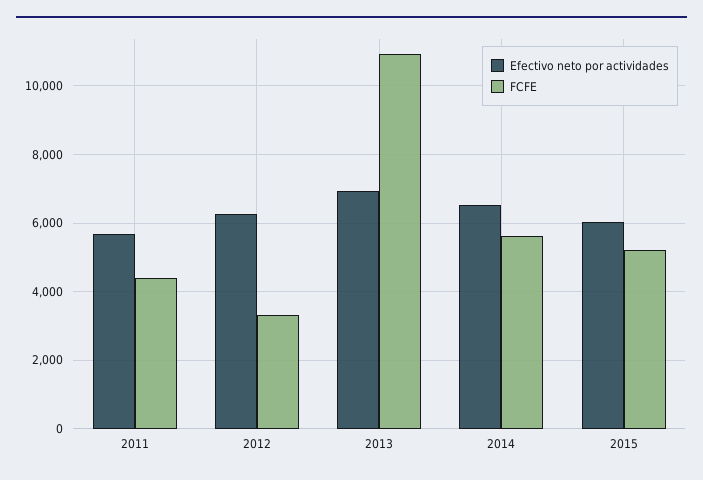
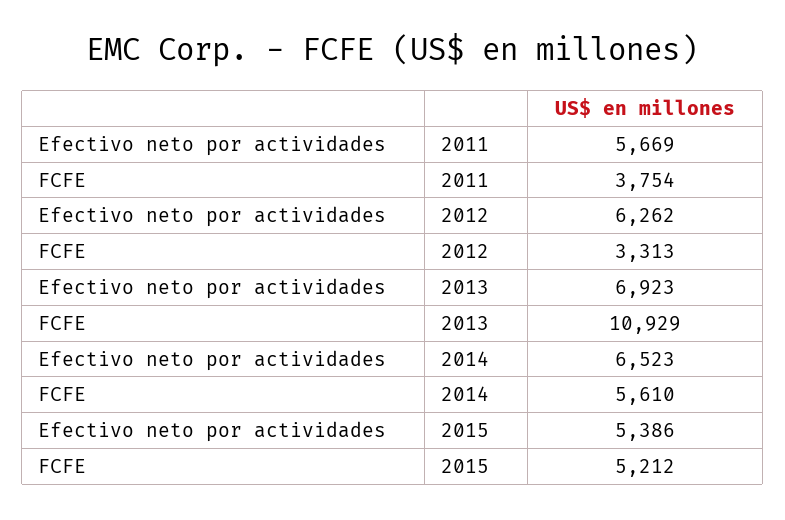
FCFE, 2011: 4400 -> 3754
Efectivo neto por actividades, 2015: 6000 -> 5386

